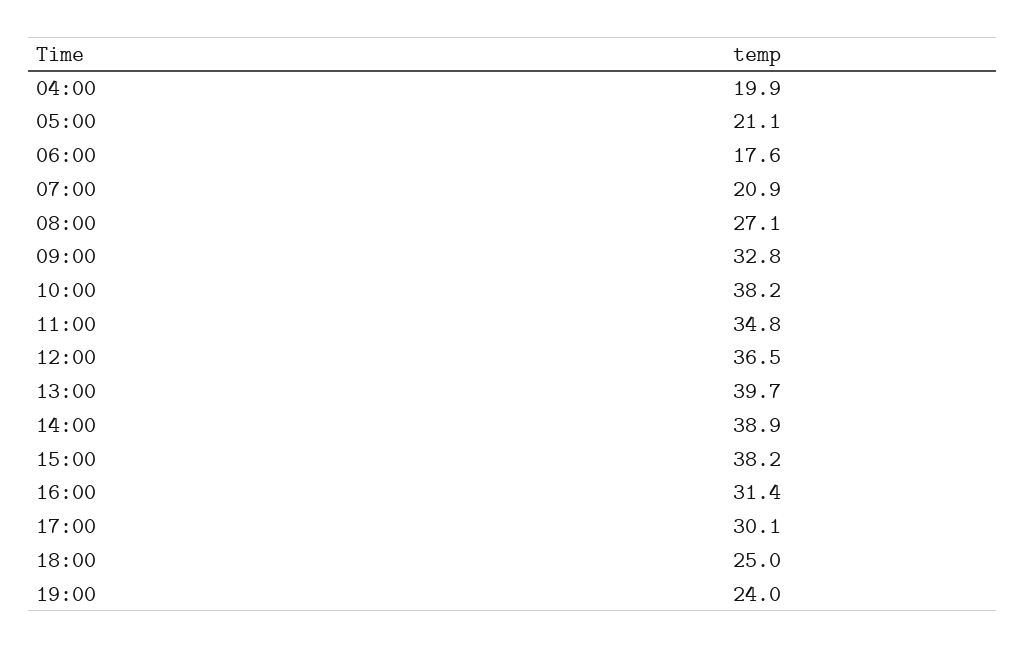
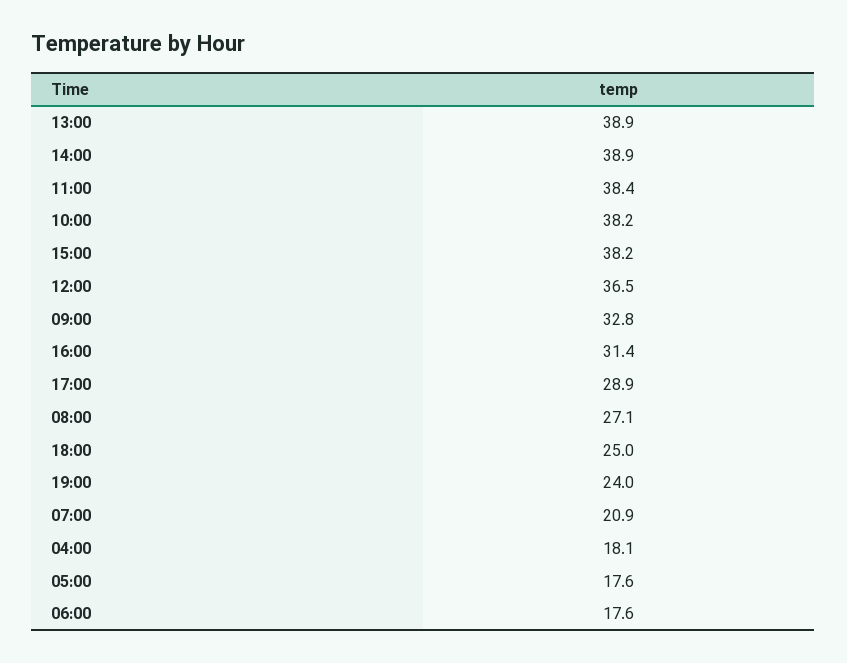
04:00: 19.9 -> 18.1
05:00: 21.1 -> 17.6
11:00: 34.8 -> 38.4
13:00: 39.7 -> 38.9
17:00: 30.1 -> 28.9

